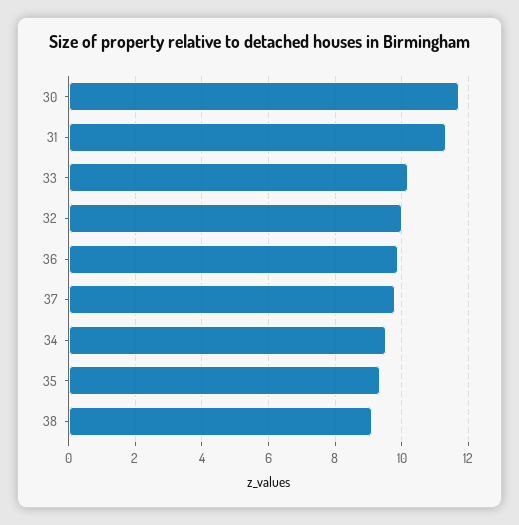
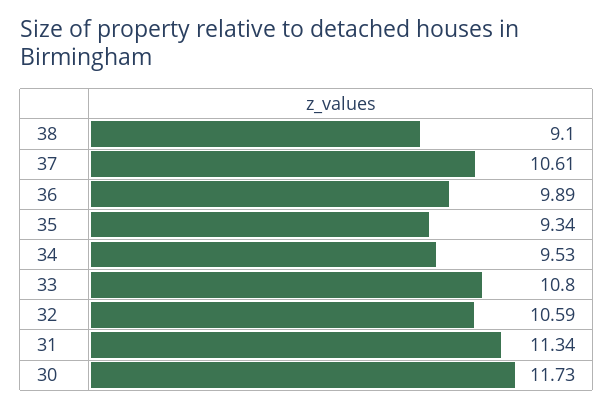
33: 10.2 -> 10.8
32: 10 -> 10.59
37: 9.8 -> 10.61

